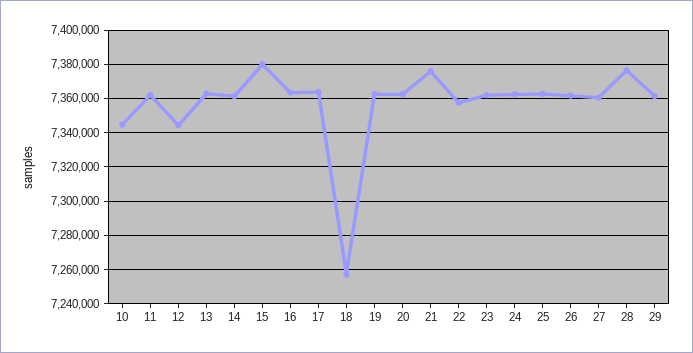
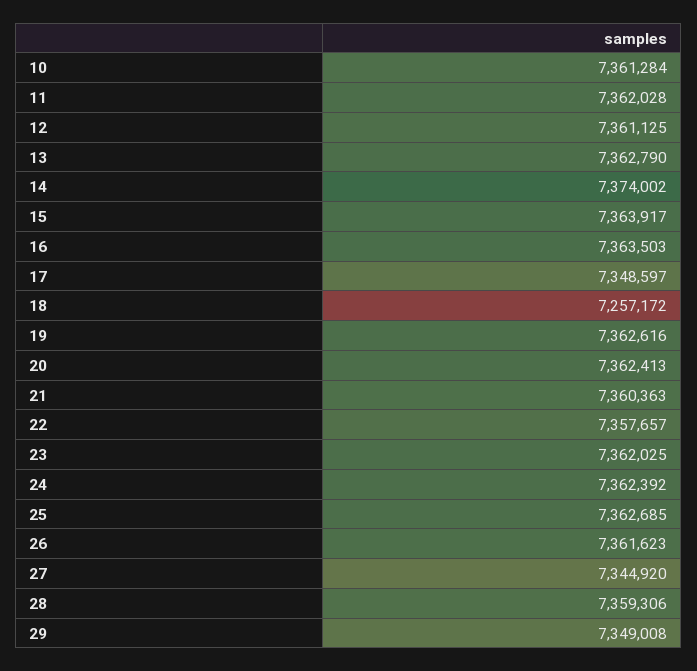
10: 7345000 -> 7361284
12: 7345000 -> 7361125
14: 7360000 -> 7374002
15: 7380000 -> 7363917
17: 7365000 -> 7348597
21: 7375000 -> 7360363
27: 7360000 -> 7344920
28: 7375000 -> 7359306
29: 7360000 -> 7349008

